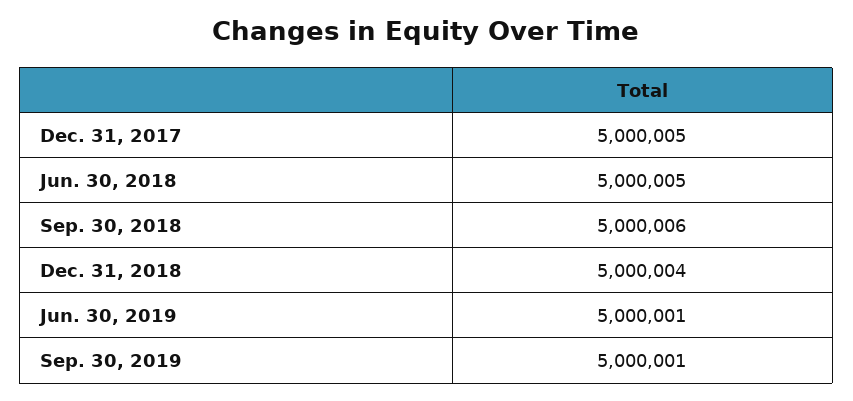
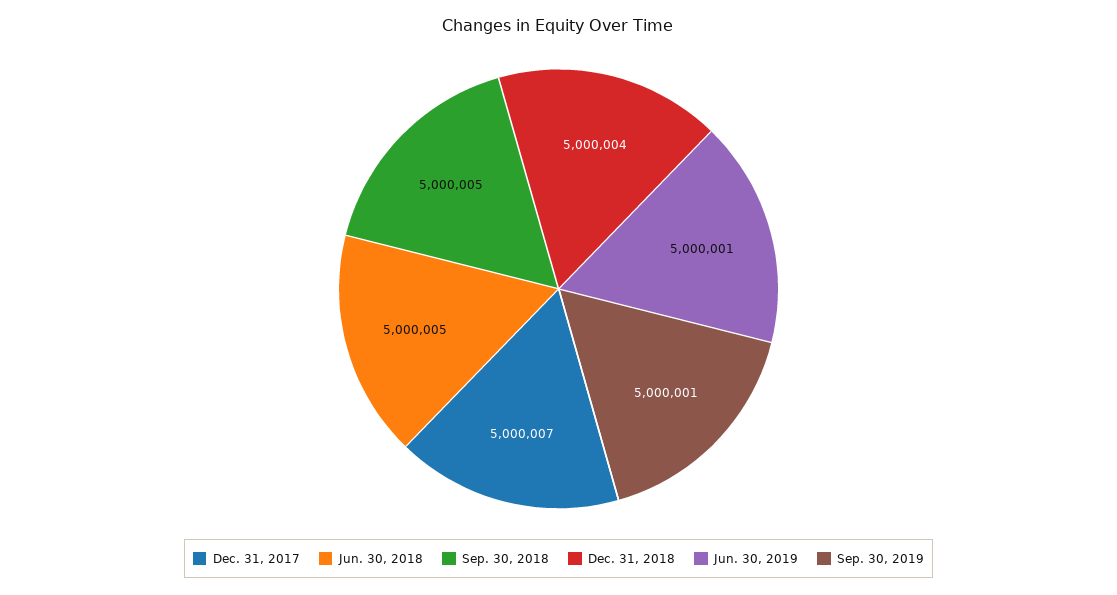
Dec. 31, 2017: 5000005 -> 5000007
Sep. 30, 2018: 5000006 -> 5000005

